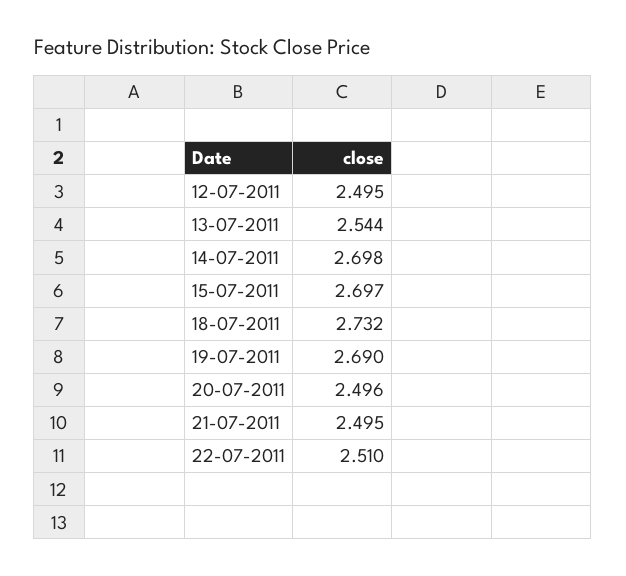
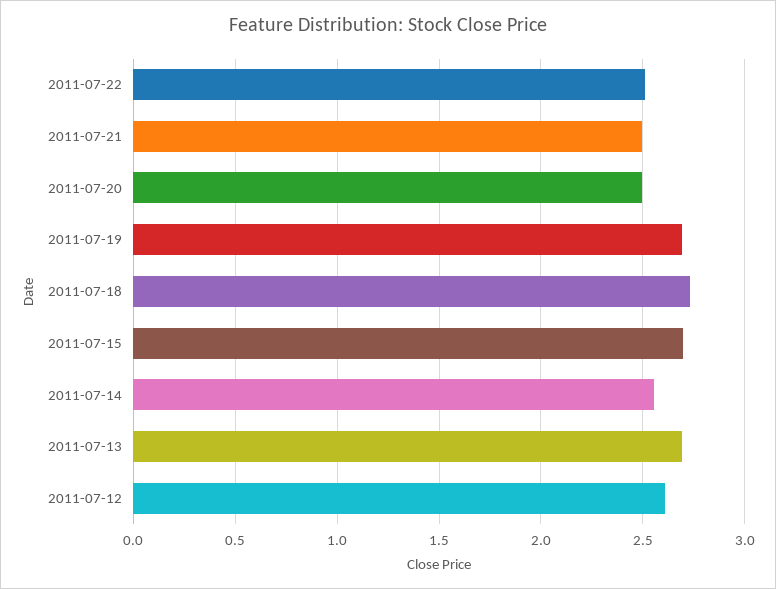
12-07-2011: 2.495 -> 2.6
13-07-2011: 2.544 -> 2.7
14-07-2011: 2.698 -> 2.55

